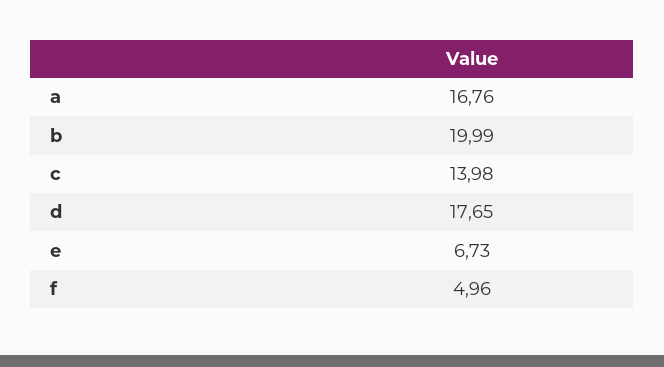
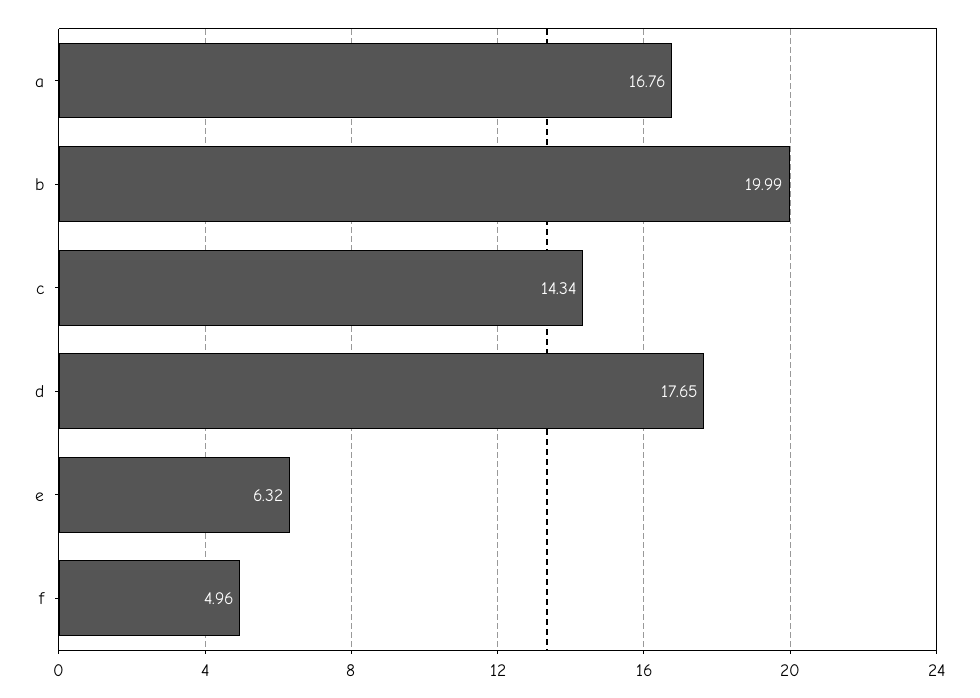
c: 13.98 -> 14.34
e: 6.73 -> 6.32

